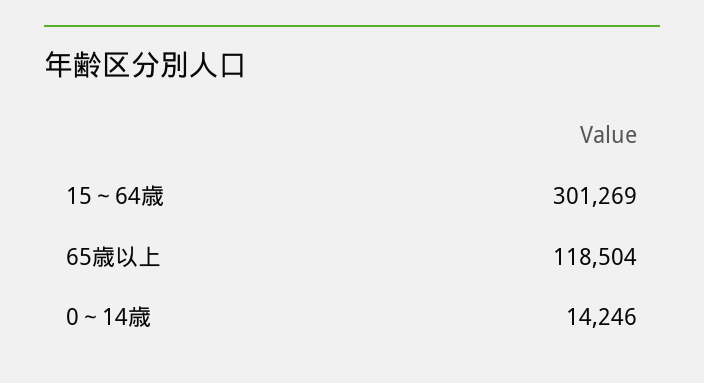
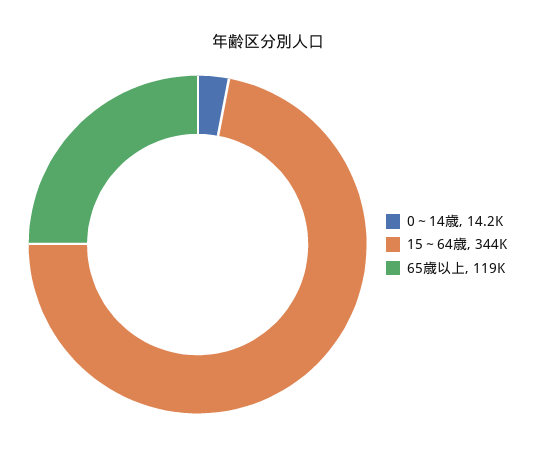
15～64歳: 301269 -> 344000

